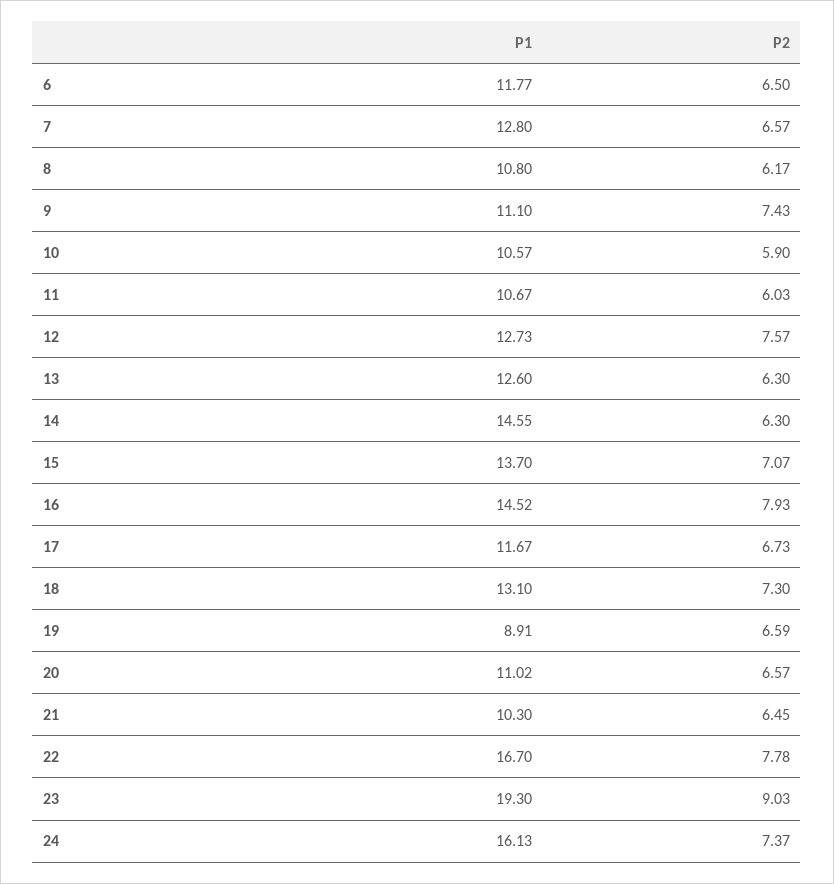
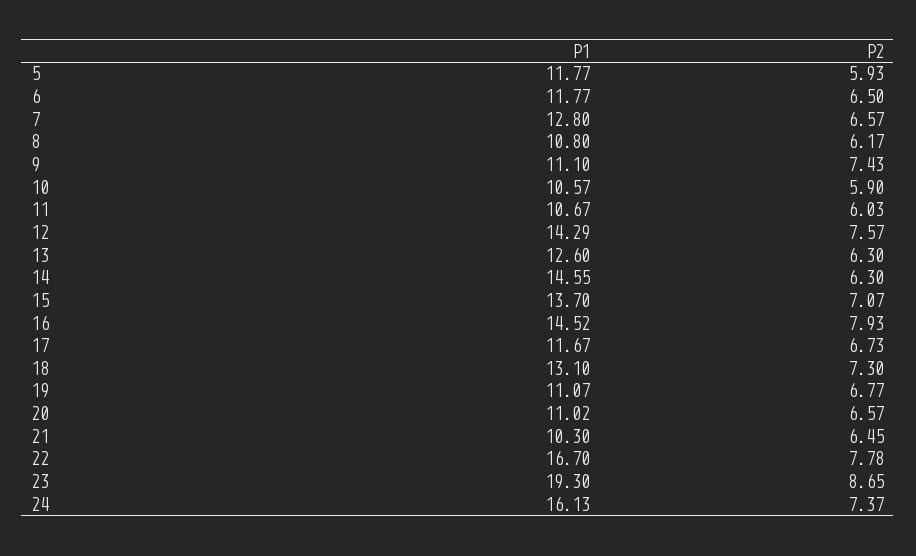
P1, 12: 12.73 -> 14.29
P1, 19: 8.91 -> 11.07
P2, 19: 6.59 -> 6.77
P2, 23: 9.03 -> 8.65
P1, 5: none -> 11.77
P2, 5: none -> 5.93

